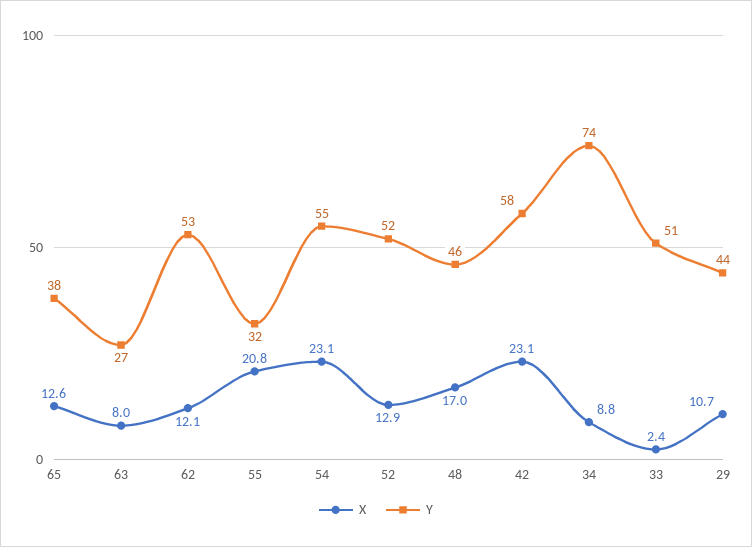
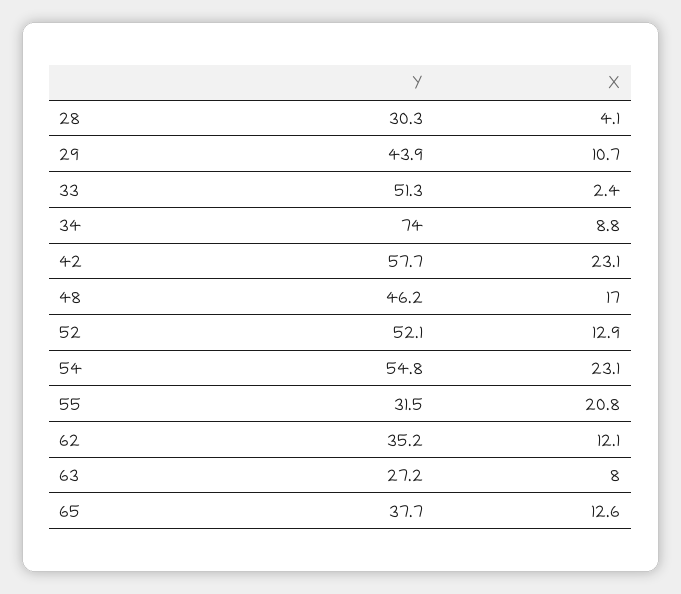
Y, 62: 53 -> 35.2
Y, 28: none -> 30.3
X, 28: none -> 4.1

